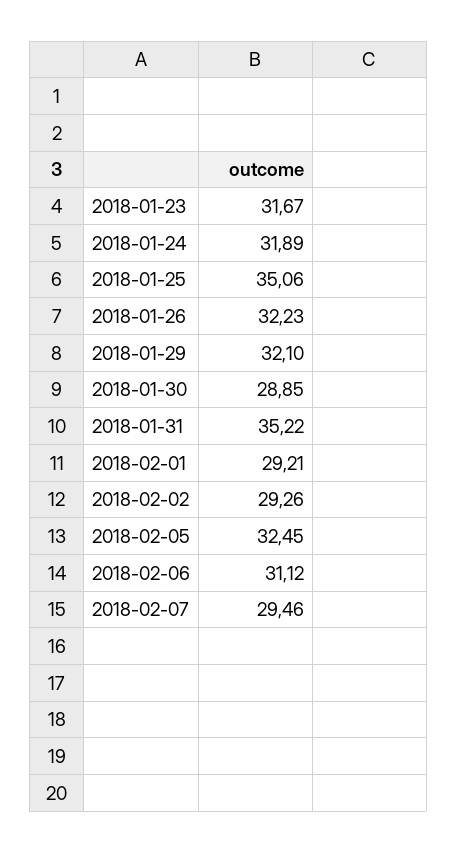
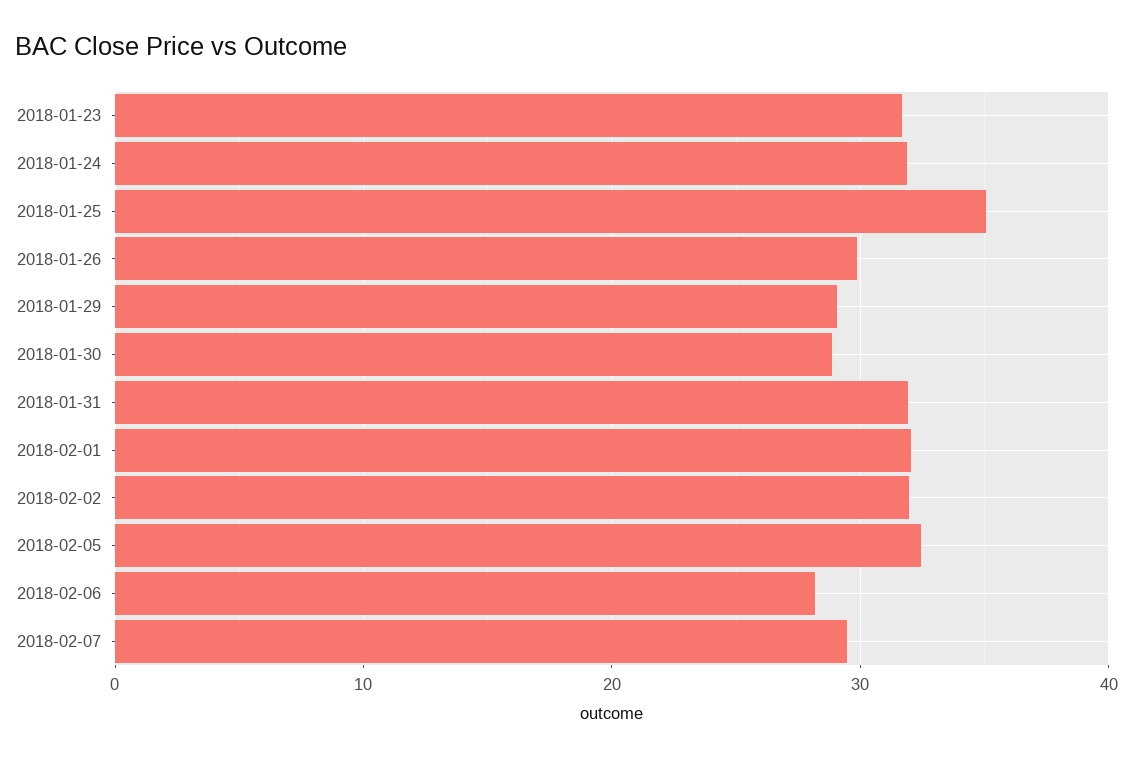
2018-01-26: 32.23 -> 30
2018-01-29: 32.1 -> 29
2018-01-31: 35.22 -> 32
2018-02-01: 29.21 -> 32
2018-02-02: 29.26 -> 32
2018-02-06: 31.12 -> 28

